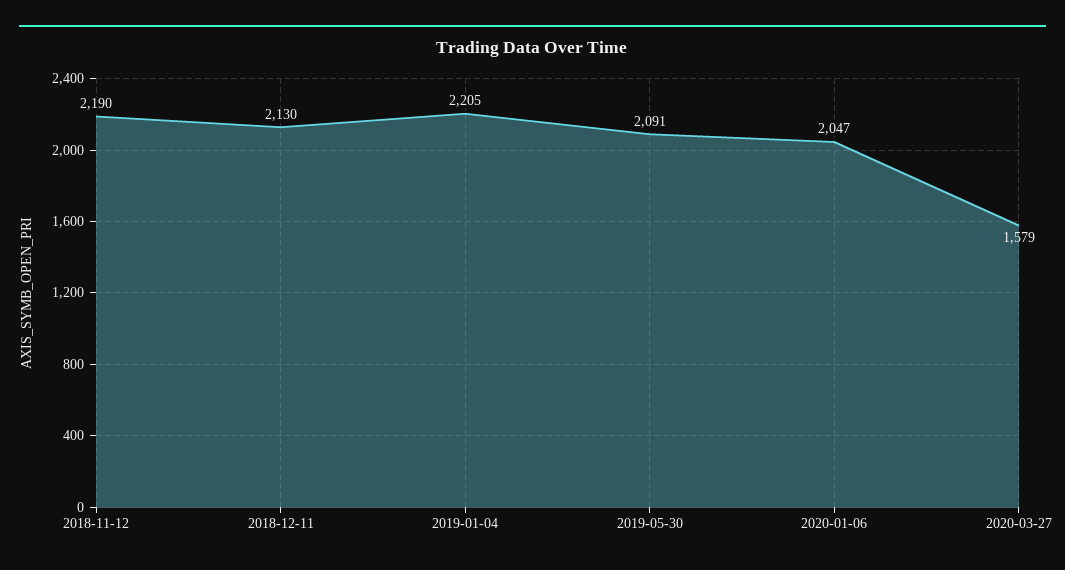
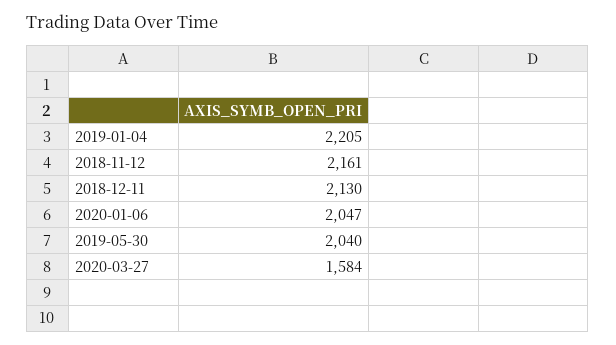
2018-11-12: 2190 -> 2161
2019-05-30: 2091 -> 2040
2020-03-27: 1579 -> 1584

